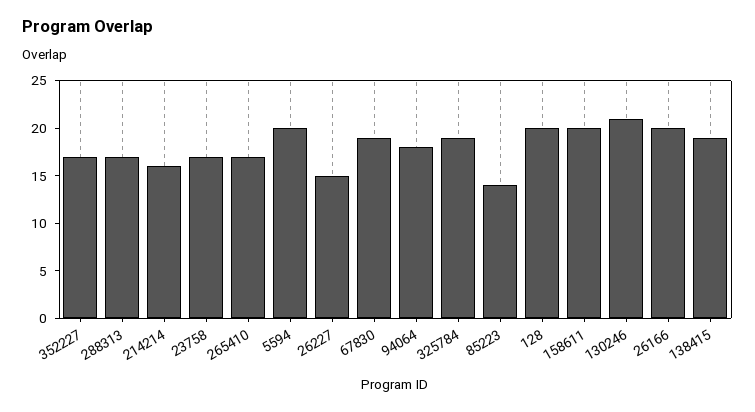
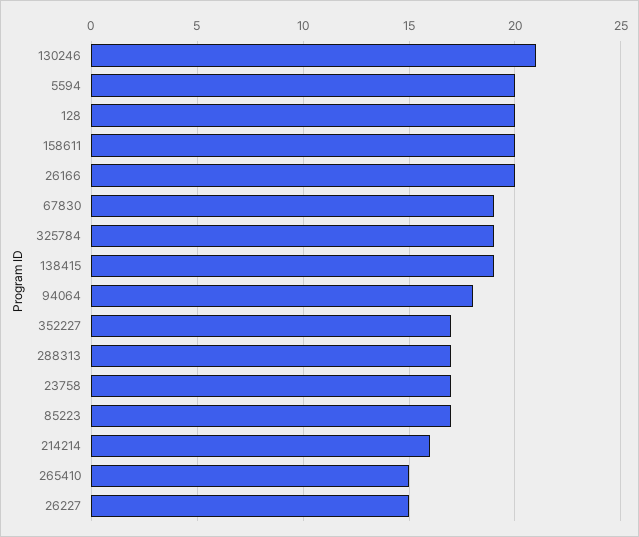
265410: 17 -> 15
85223: 14 -> 17

